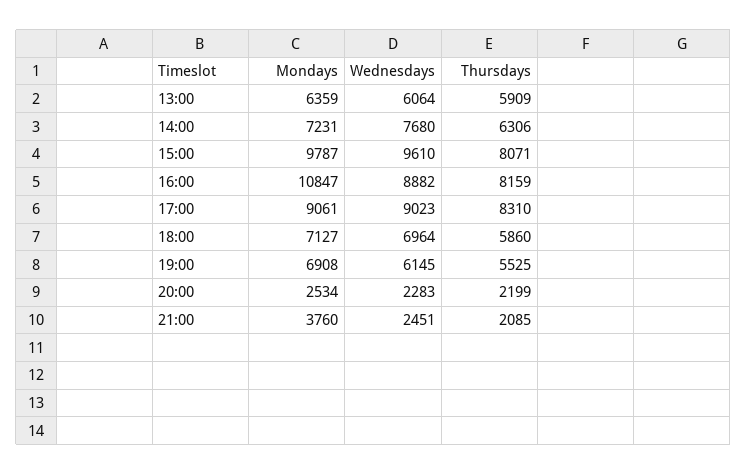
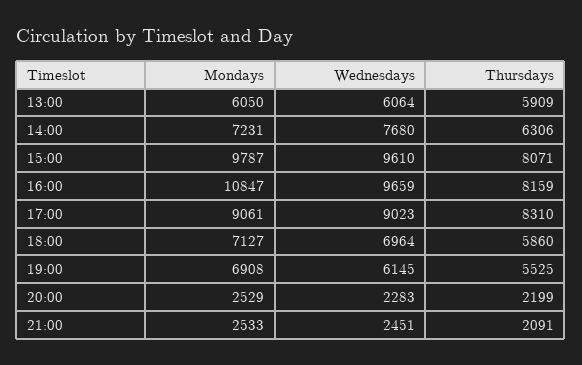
Mondays, 13:00: 6359 -> 6050
Wednesdays, 16:00: 8882 -> 9659
Mondays, 20:00: 2534 -> 2529
Mondays, 21:00: 3760 -> 2533
Thursdays, 21:00: 2085 -> 2091

